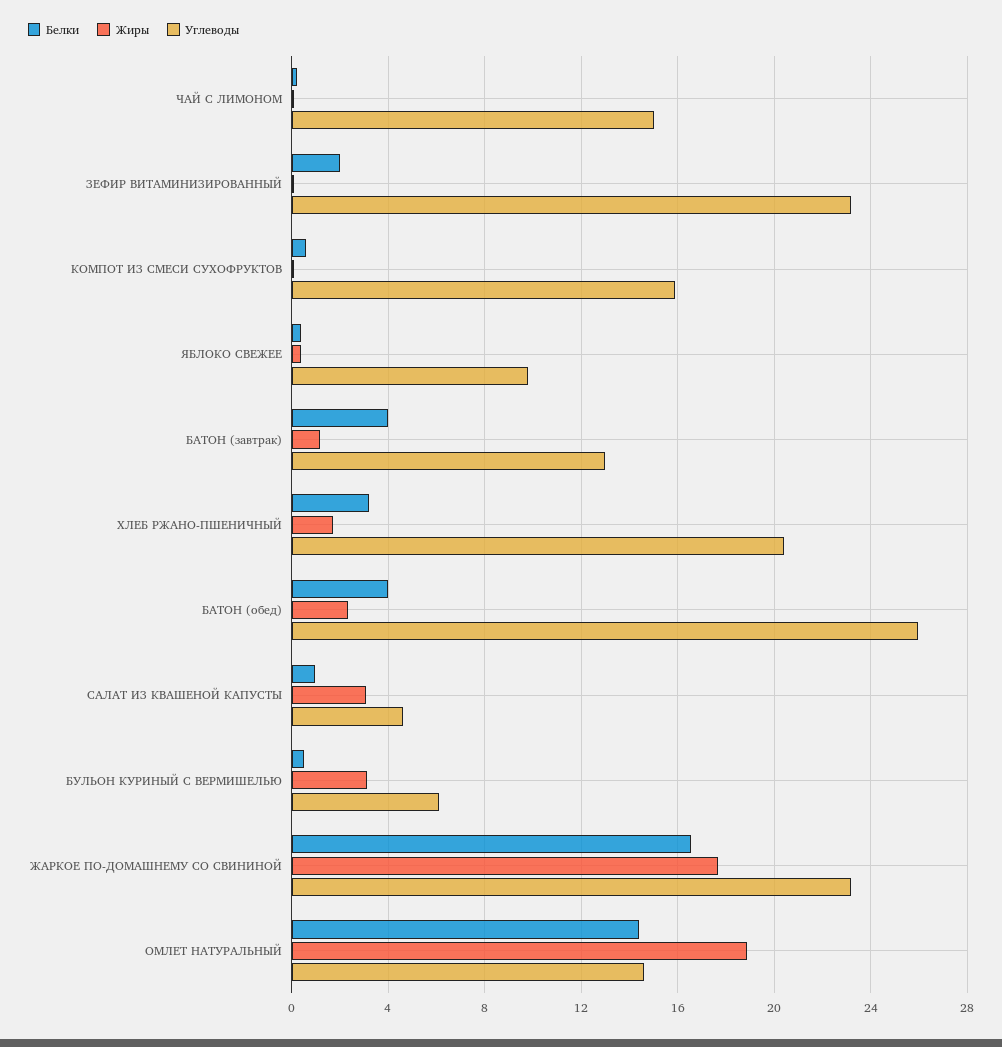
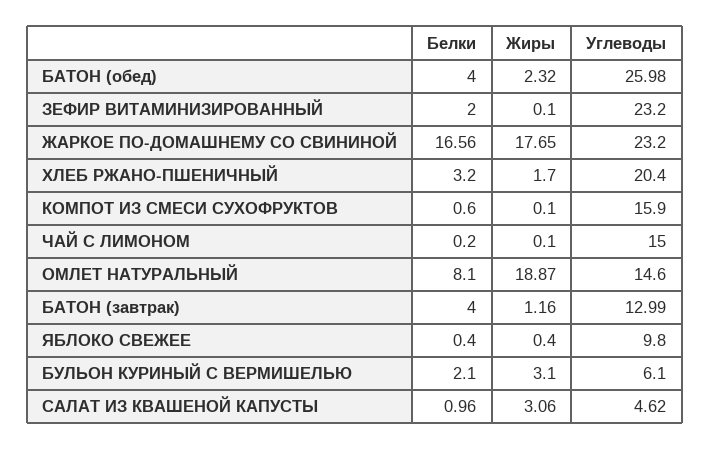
Белки, БУЛЬОН КУРИНЫЙ С ВЕРМИШЕЛЬЮ: 0.5 -> 2.1
Белки, ОМЛЕТ НАТУРАЛЬНЫЙ: 14.5 -> 8.1

